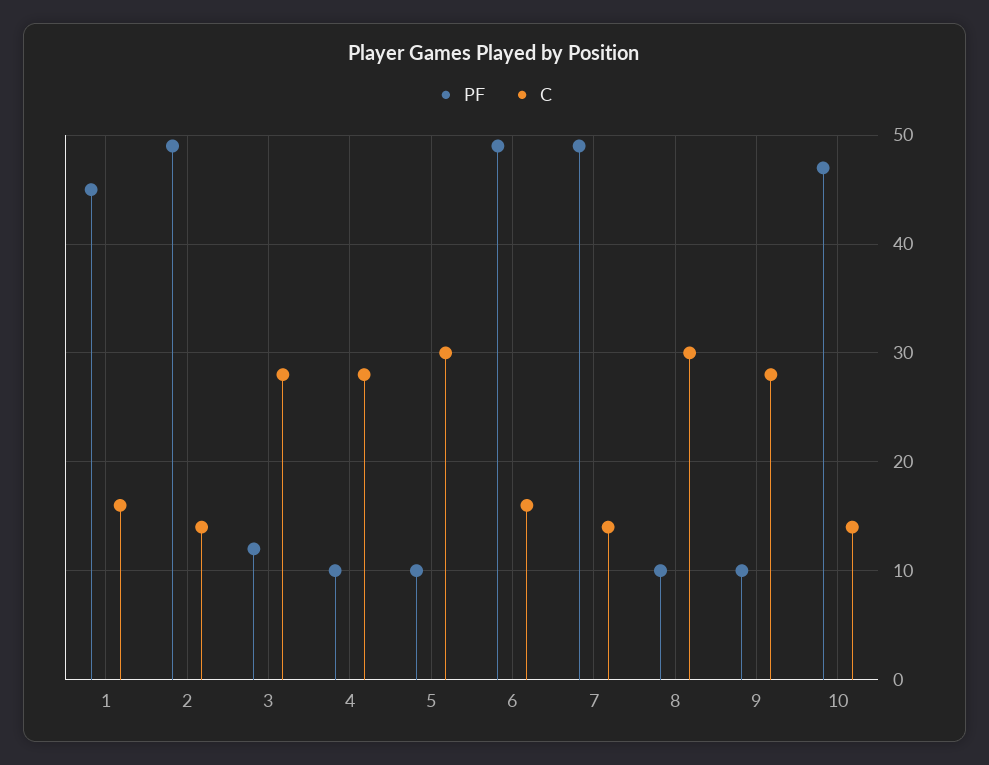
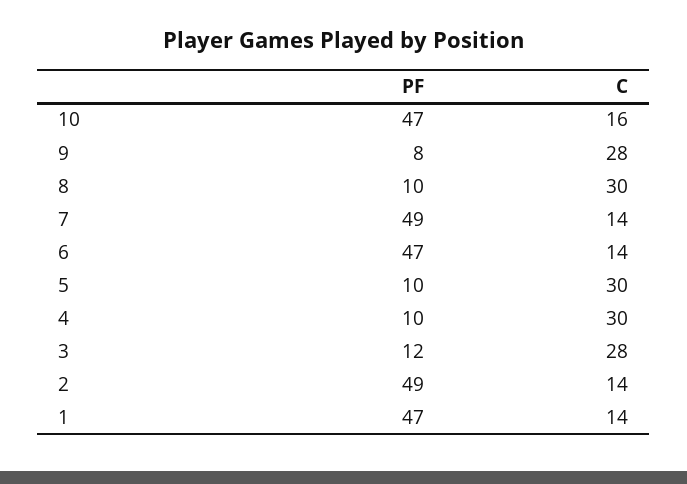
PF, 1: 45 -> 47
C, 1: 16 -> 14
C, 4: 28 -> 30
PF, 6: 49 -> 47
C, 6: 16 -> 14
PF, 9: 10 -> 8
C, 10: 14 -> 16

